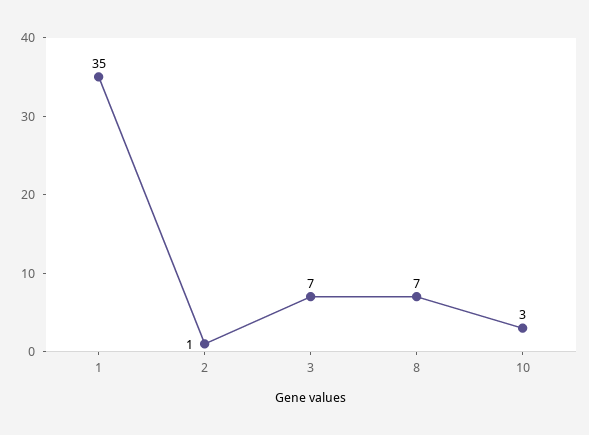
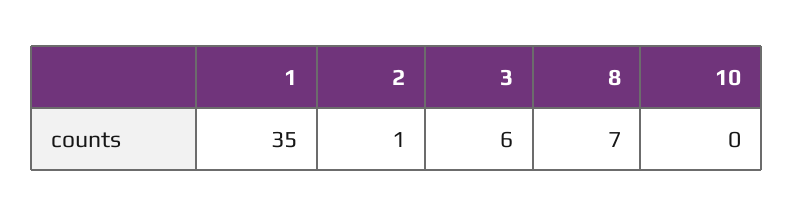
3: 7 -> 6
10: 3 -> 0

